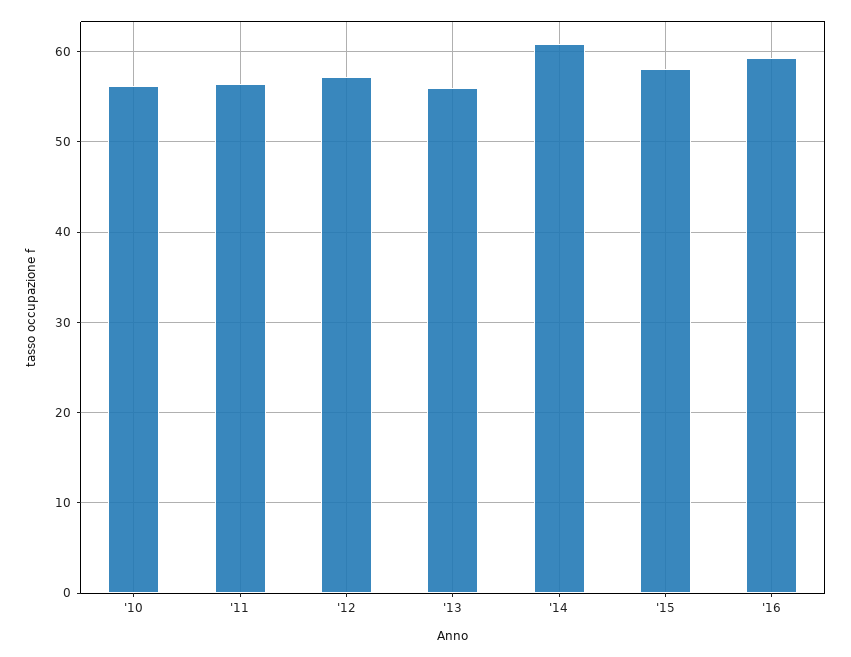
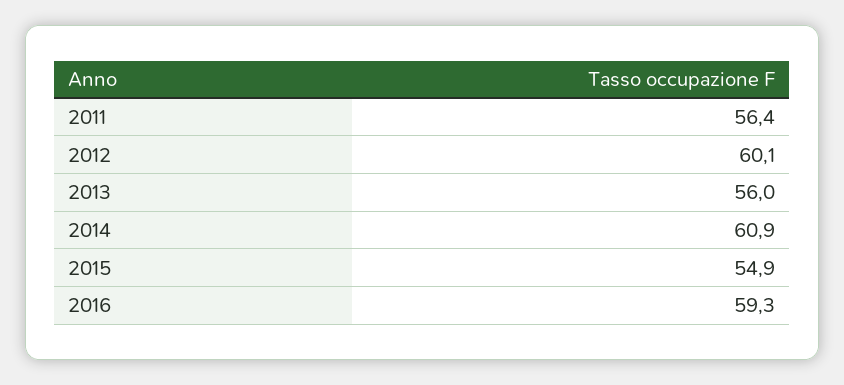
'10: 56 -> none
'12: 57 -> 60.1
'15: 58 -> 54.9

